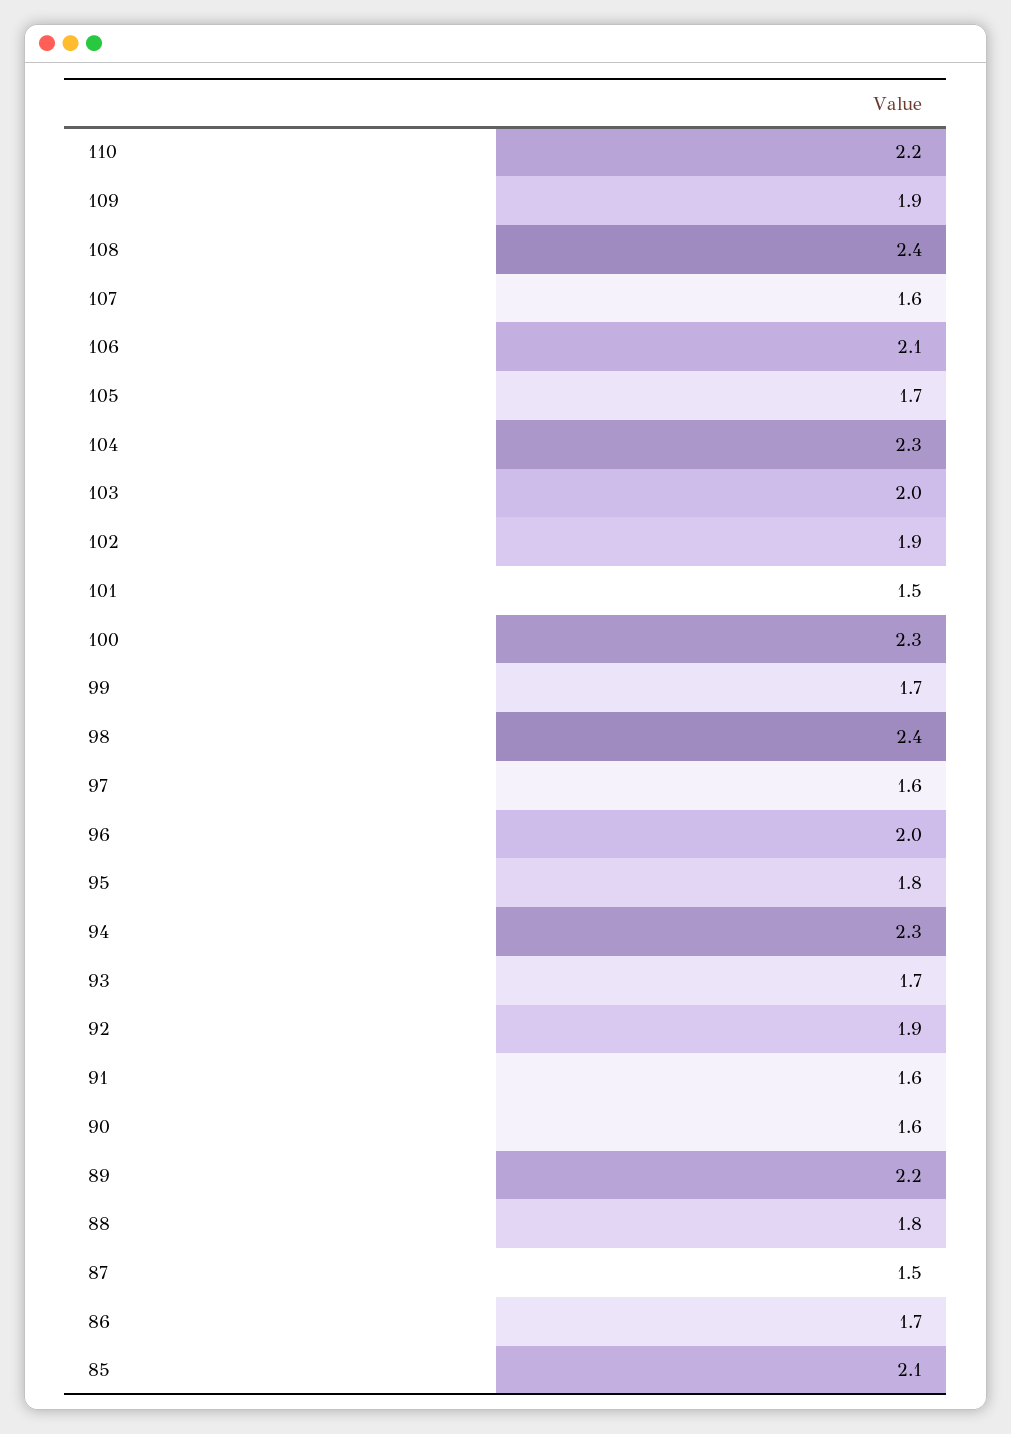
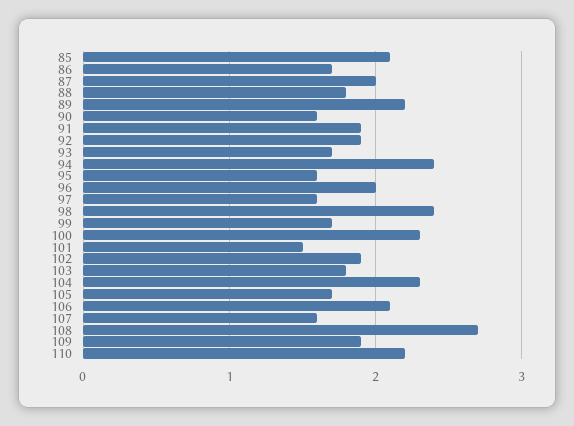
108: 2.4 -> 2.7
103: 2 -> 1.8
95: 1.8 -> 1.6
94: 2.3 -> 2.4
91: 1.6 -> 1.9
87: 1.5 -> 2

